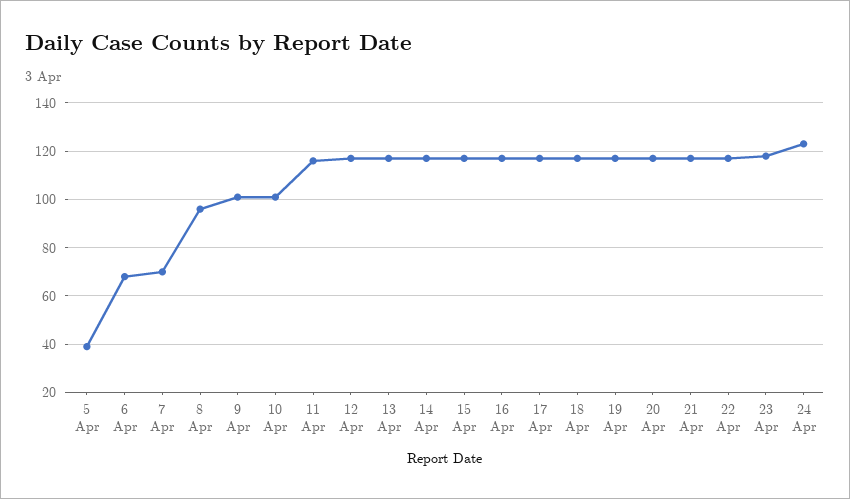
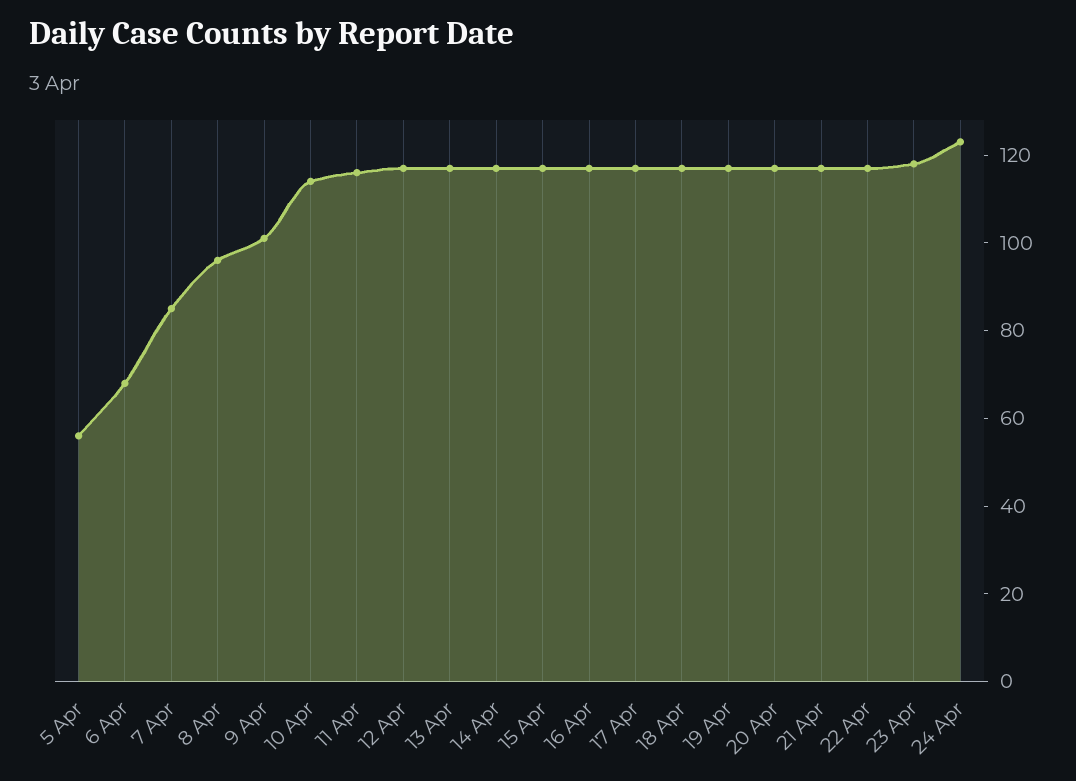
5 Apr: 40 -> 55
7 Apr: 70 -> 85
10 Apr: 100 -> 115

